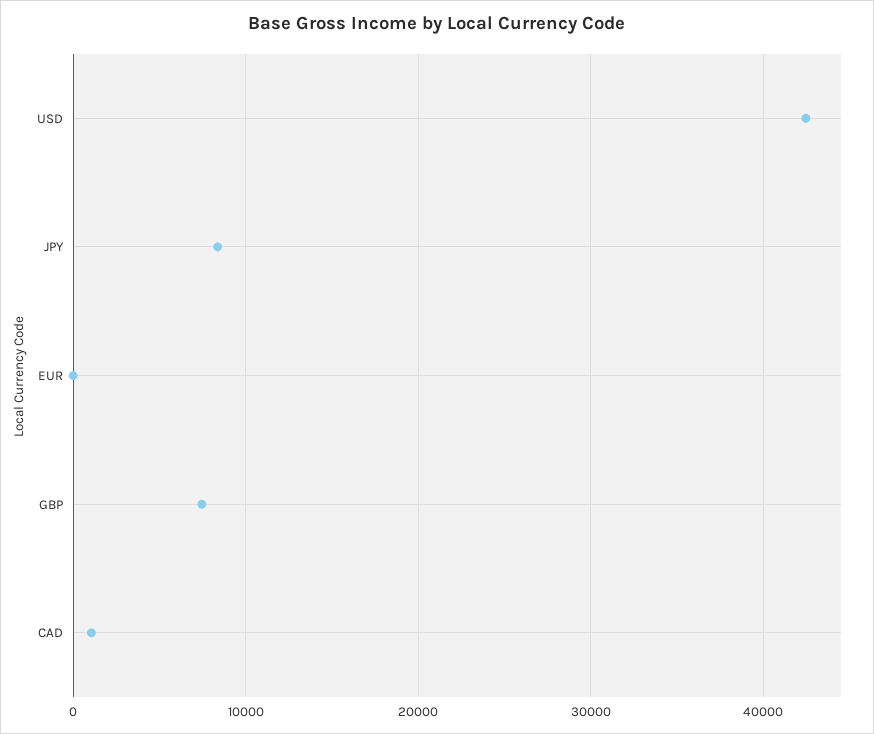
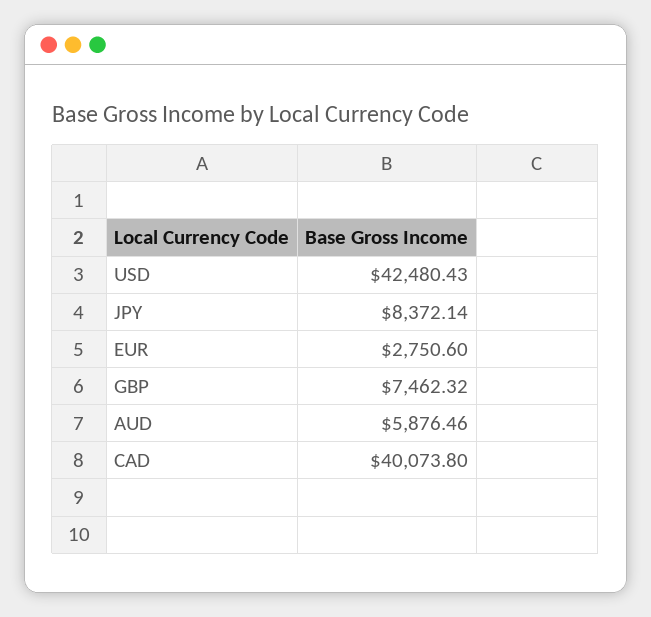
EUR: 0 -> 2750.6
CAD: 1000 -> 40073.8
AUD: none -> 5876.46

